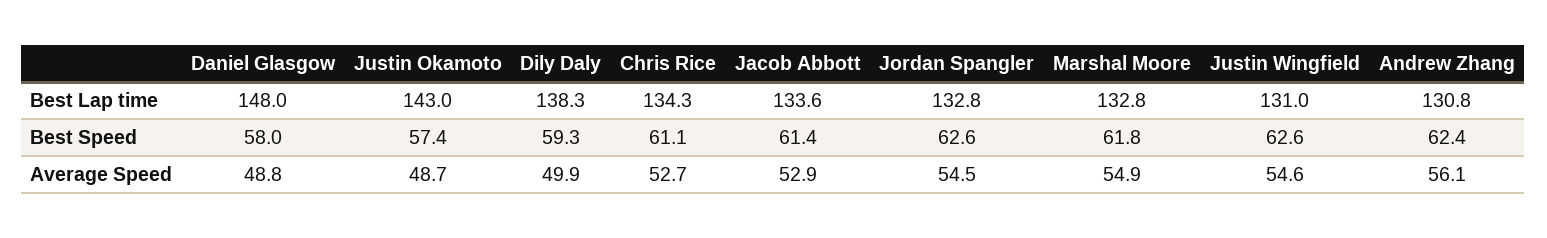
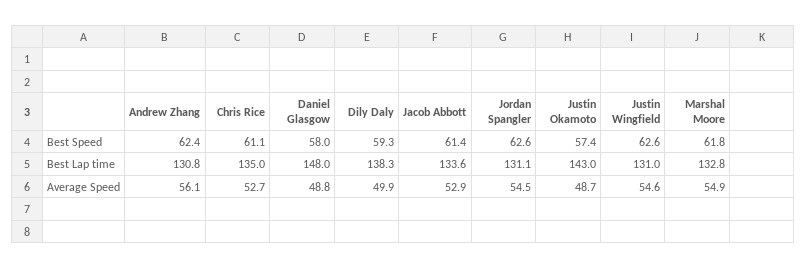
Chris Rice, Best Lap time: 134.3 -> 135
Jordan Spangler, Best Lap time: 132.8 -> 131.1

